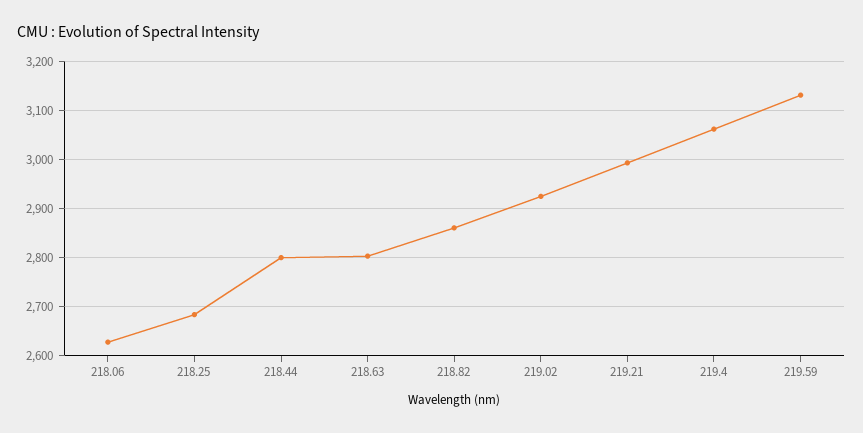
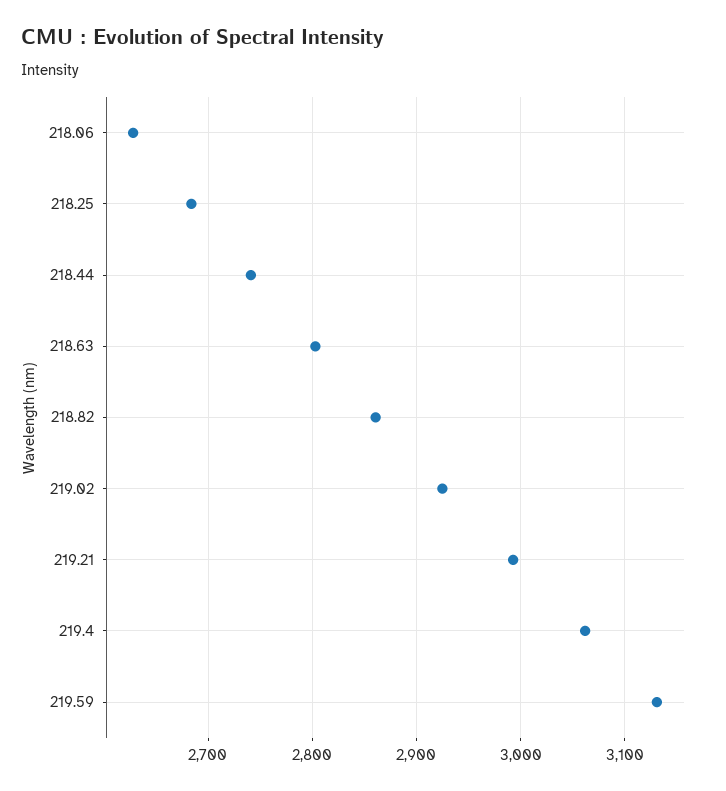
218.44: 2800 -> 2740

